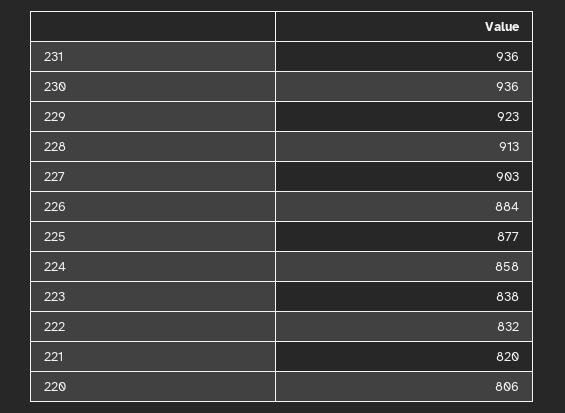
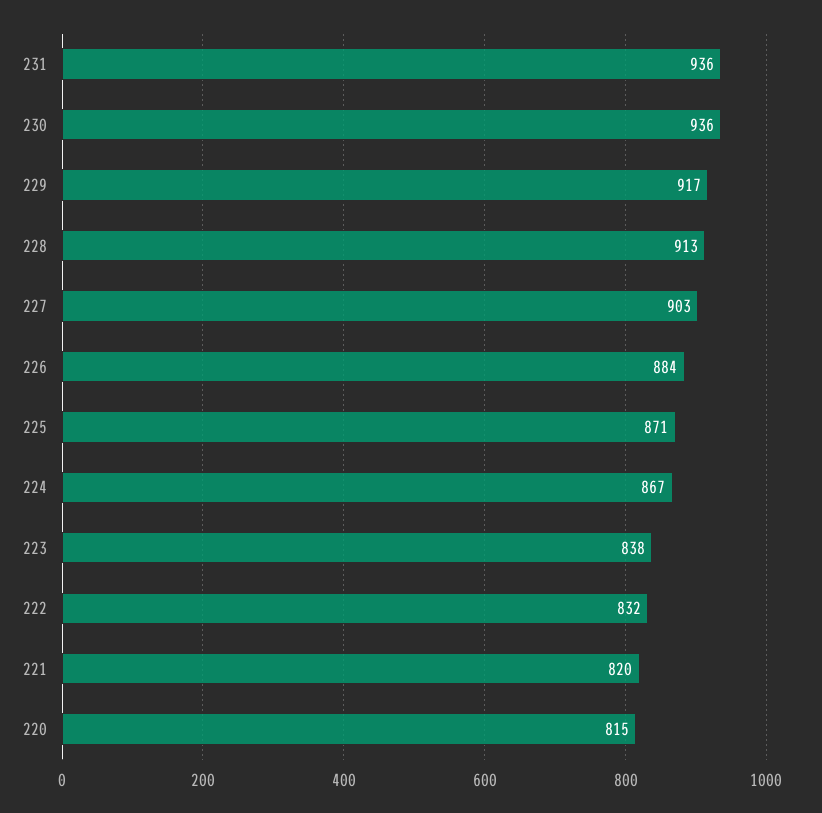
229: 923 -> 917
225: 877 -> 871
224: 858 -> 867
220: 806 -> 815

